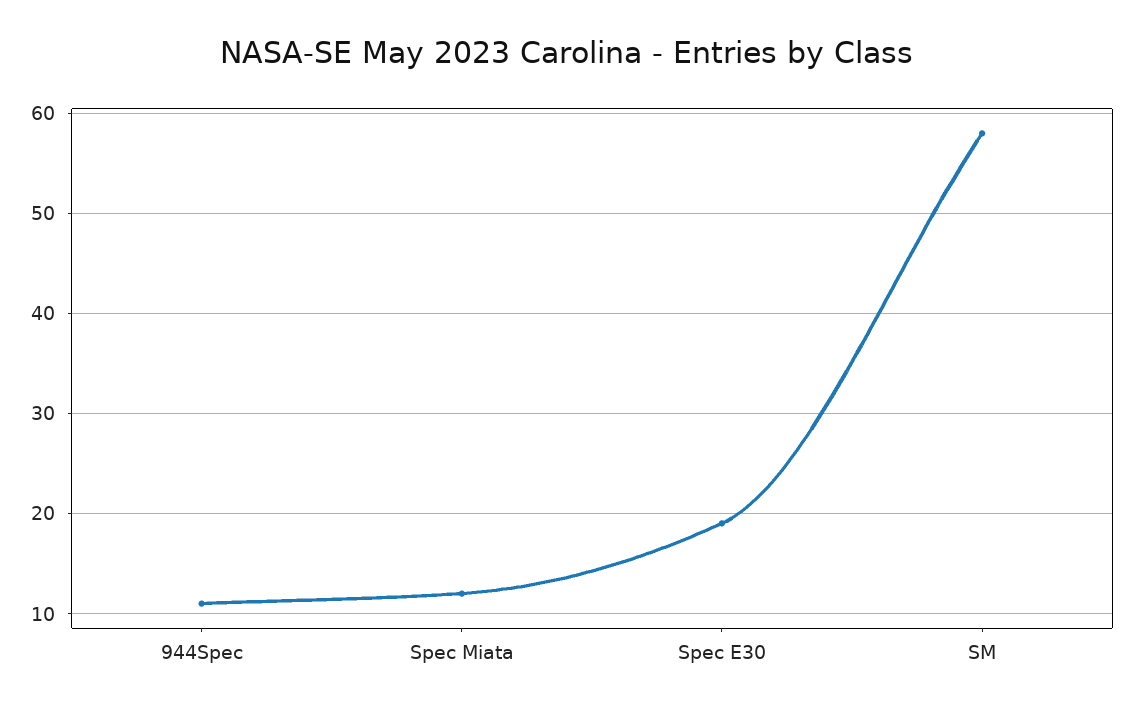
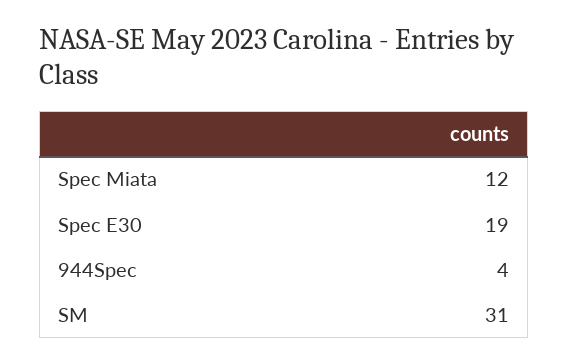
944Spec: 11 -> 4
SM: 58 -> 31

